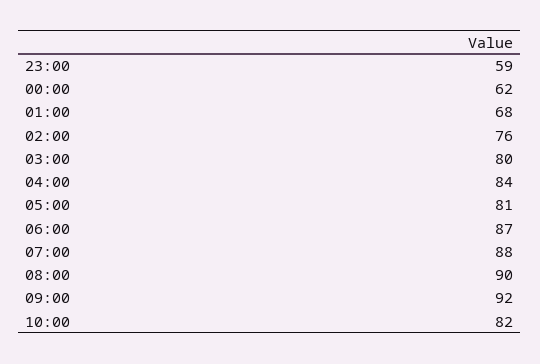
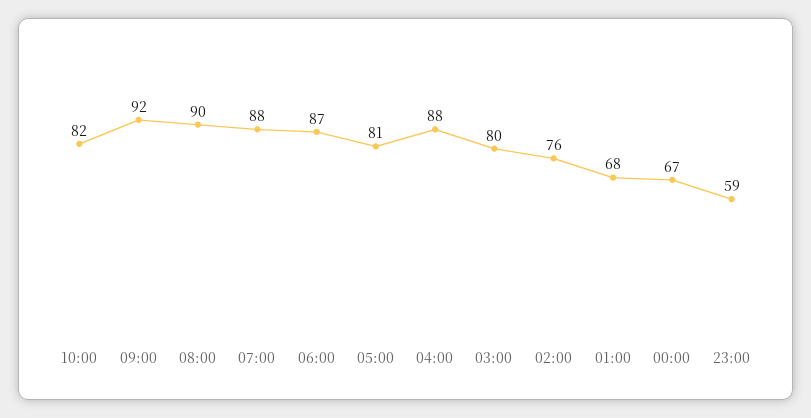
00:00: 62 -> 67
04:00: 84 -> 88

